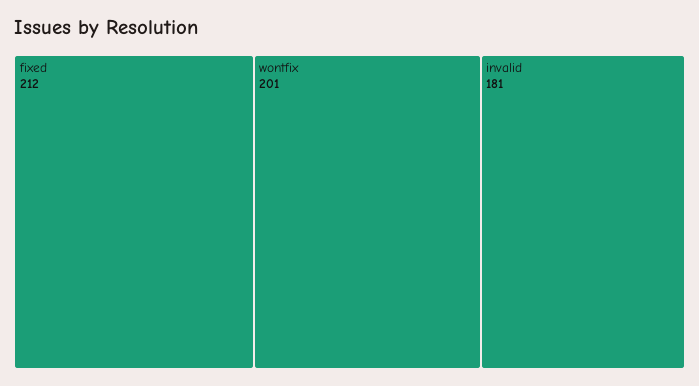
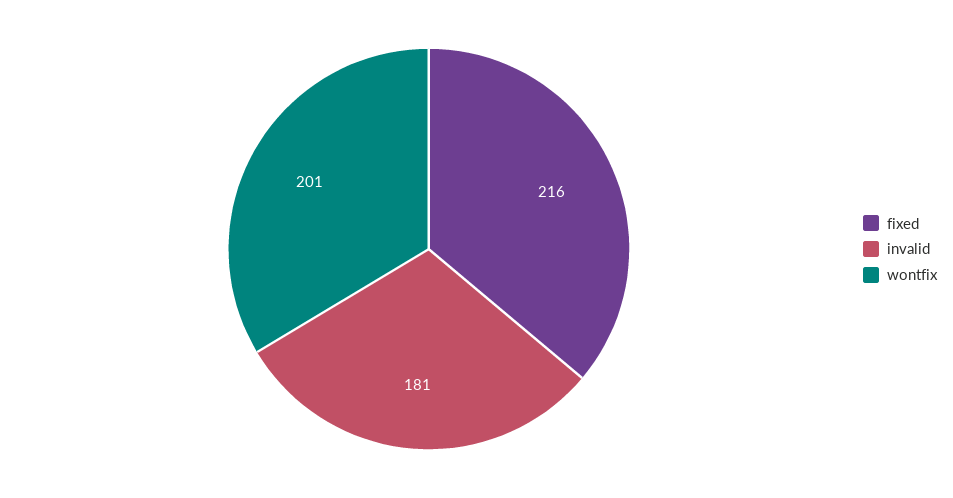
fixed: 212 -> 216

